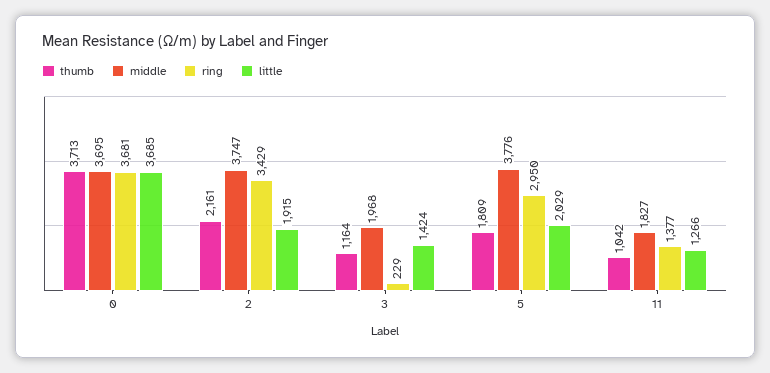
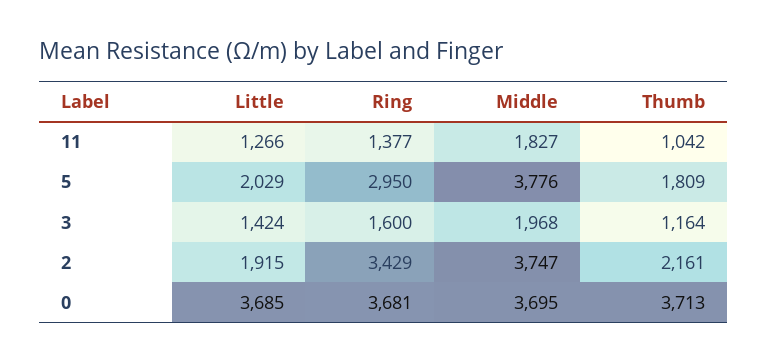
ring, 3: 229 -> 1600

